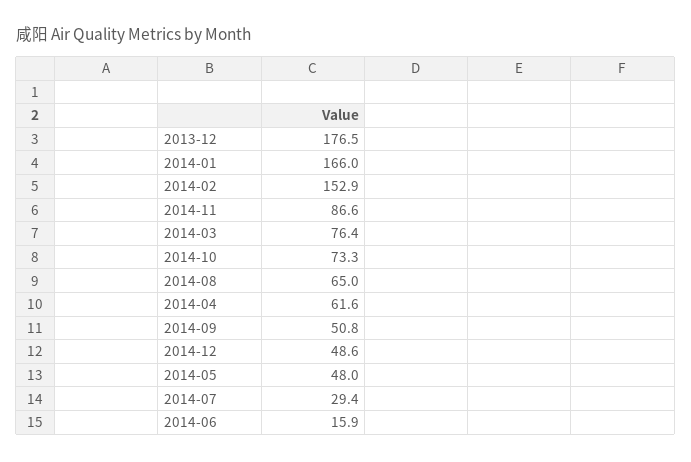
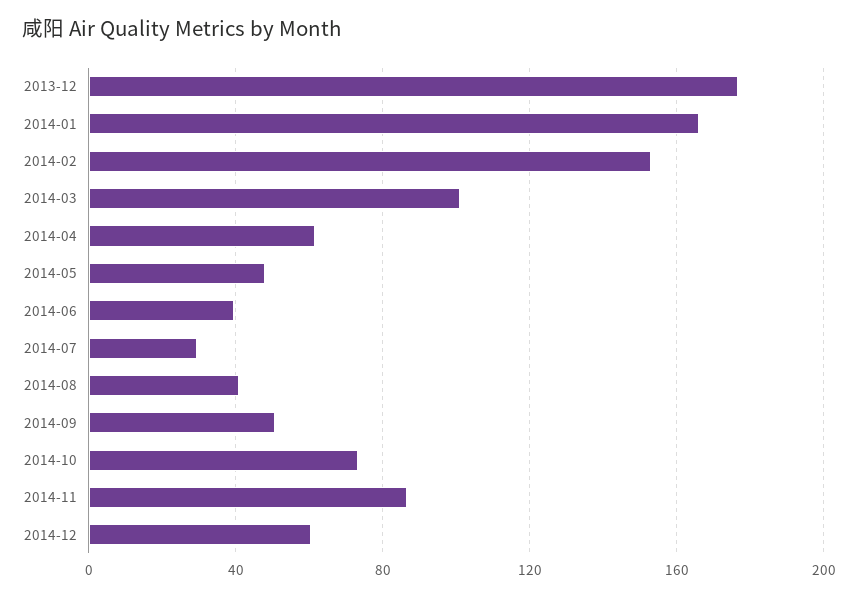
2014-03: 76.4 -> 100
2014-08: 65 -> 40
2014-12: 48.6 -> 60
2014-06: 15.9 -> 40

